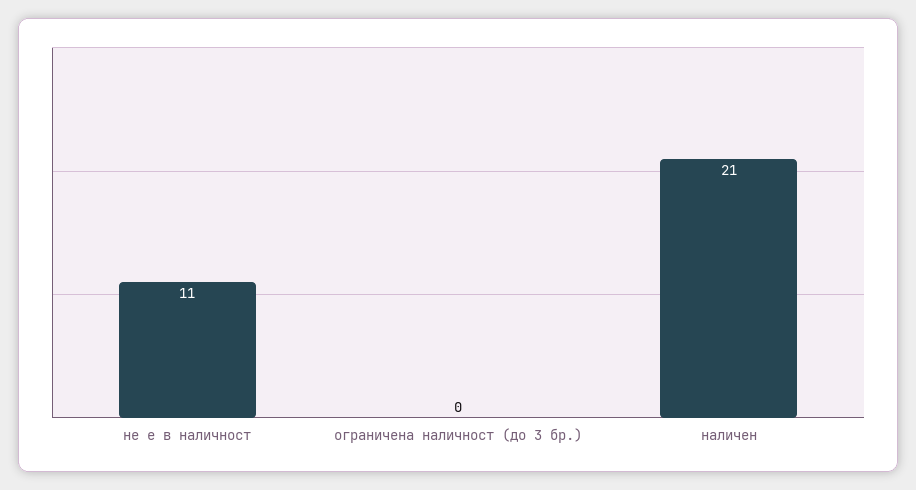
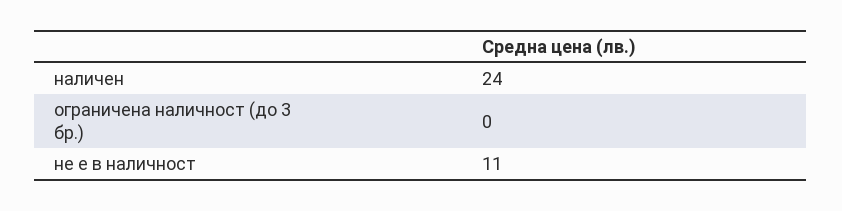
наличен: 21 -> 24

